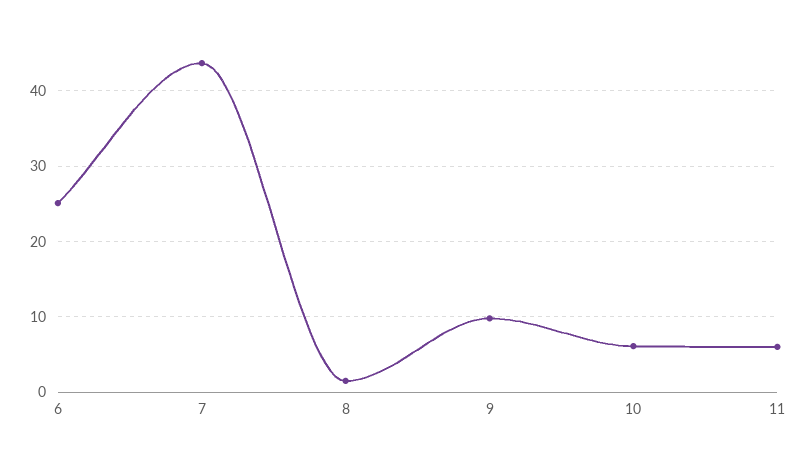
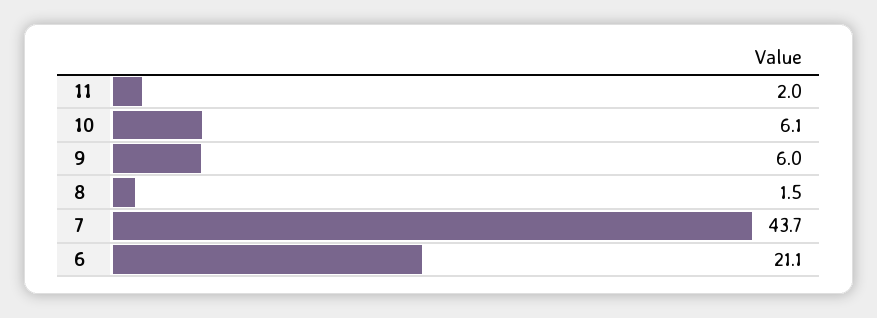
6: 25 -> 21.1
9: 10 -> 6
11: 6 -> 2

